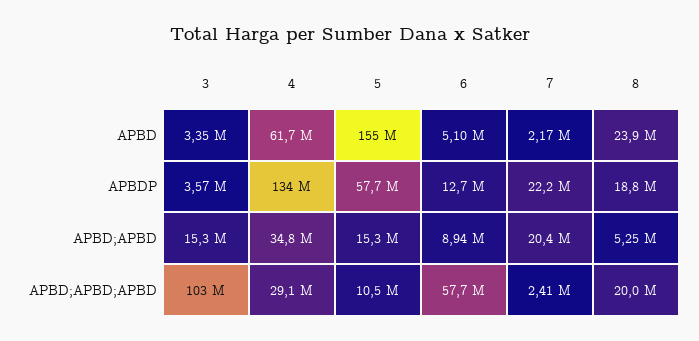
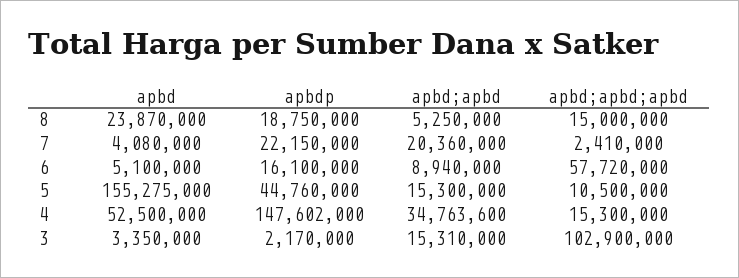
4, APBD: 61700000 -> 52500000
7, APBD: 2170000 -> 4080000
3, APBDP: 3570000 -> 2170000
4, APBDP: 134000000 -> 147602000
5, APBDP: 57700000 -> 44760000
6, APBDP: 12700000 -> 16100000
4, APBD;APBD;APBD: 29100000 -> 15300000
8, APBD;APBD;APBD: 20000000 -> 15000000

